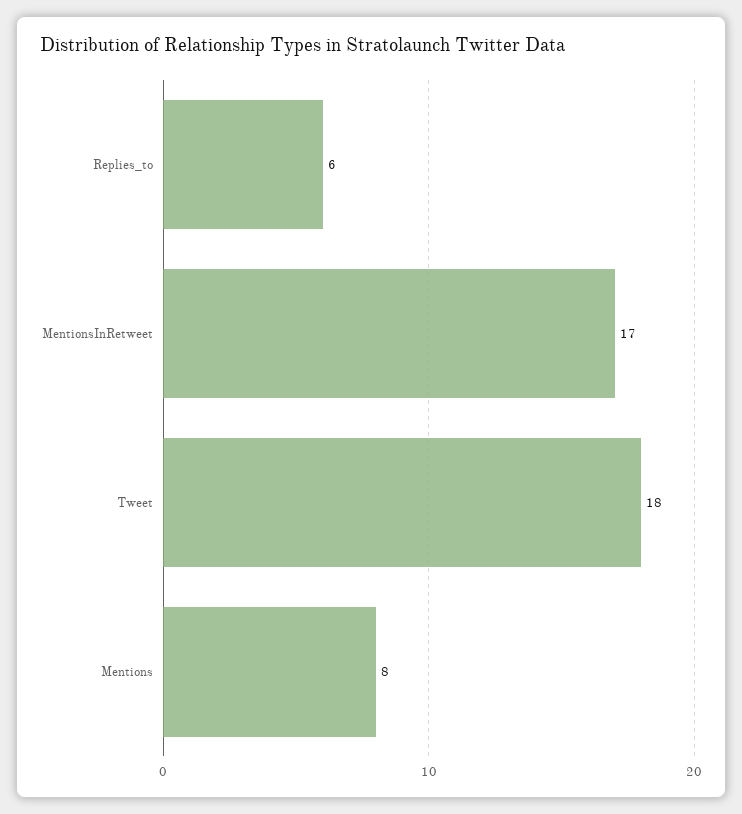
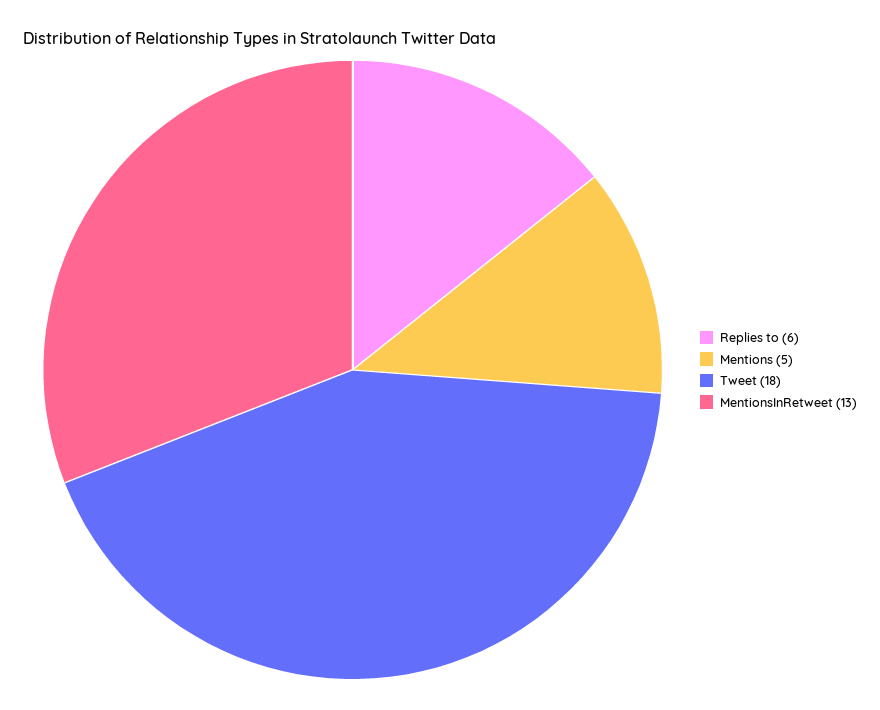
MentionsInRetweet: 17 -> 13
Mentions: 8 -> 5

